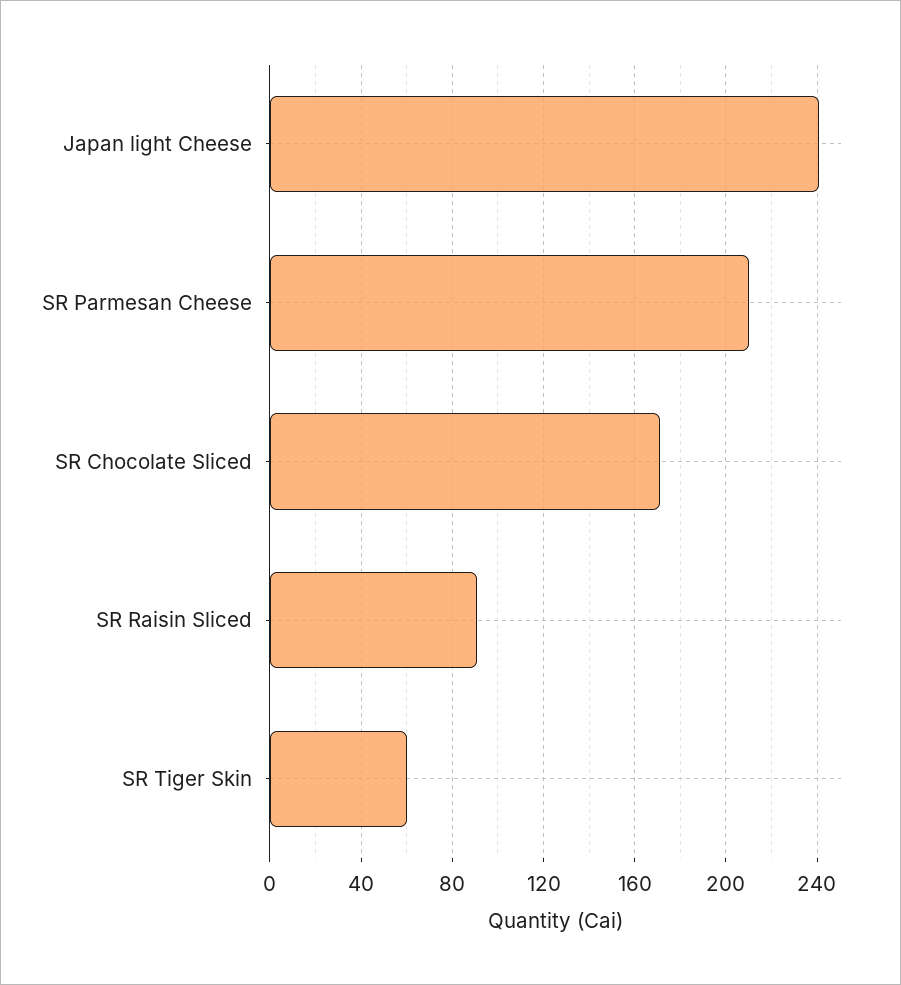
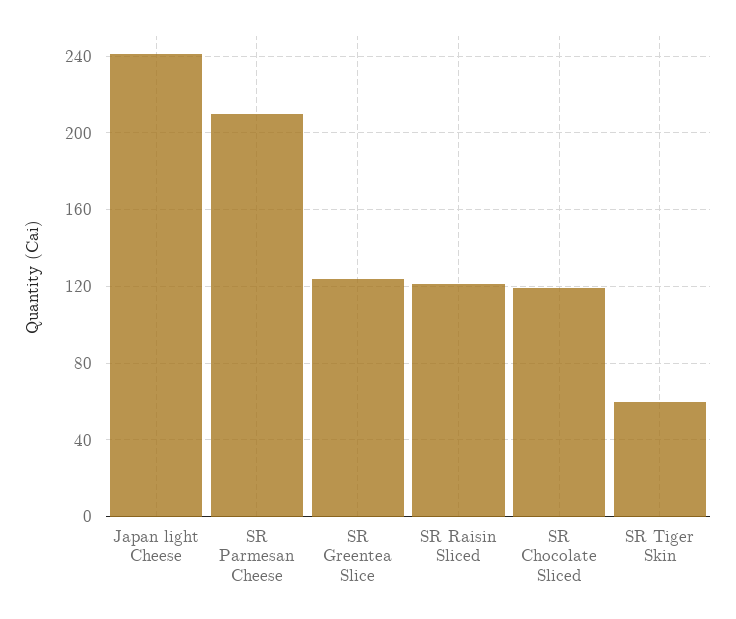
SR Chocolate Sliced: 170 -> 120
SR Raisin Sliced: 90 -> 120
SR Greentea Slice: none -> 125

